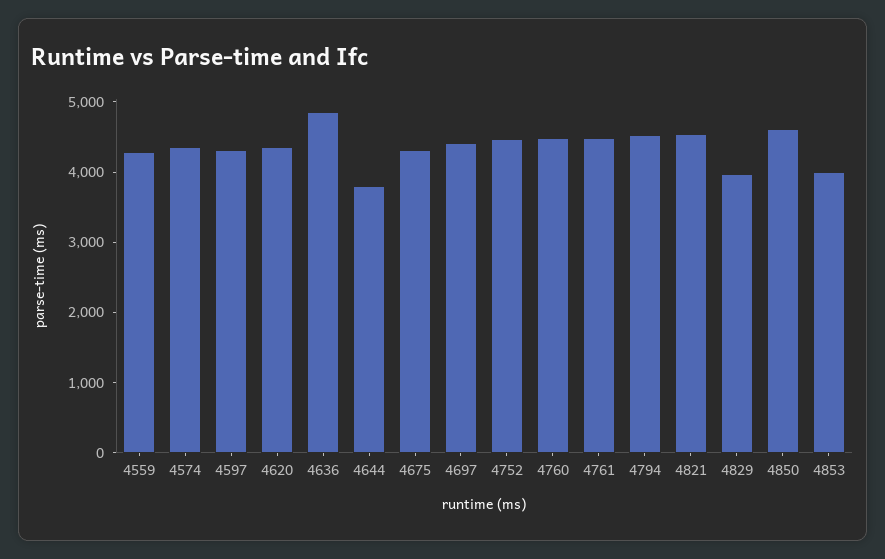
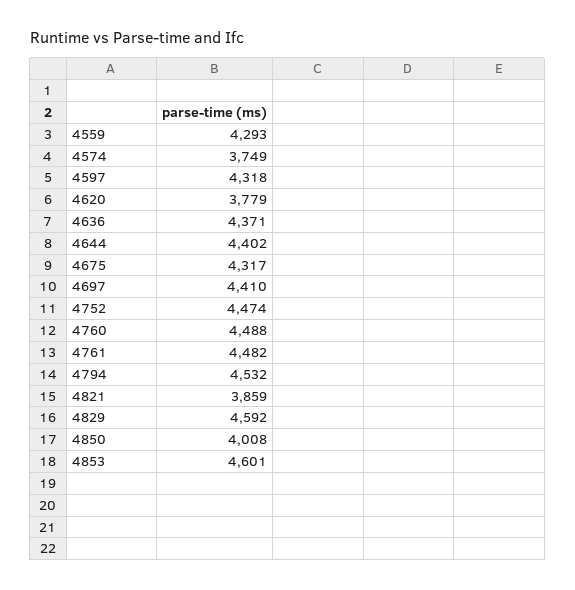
4574: 4400 -> 3749
4620: 4400 -> 3779
4636: 4800 -> 4371
4644: 3800 -> 4402
4821: 4600 -> 3859
4829: 4000 -> 4592
4850: 4600 -> 4008
4853: 4000 -> 4601

